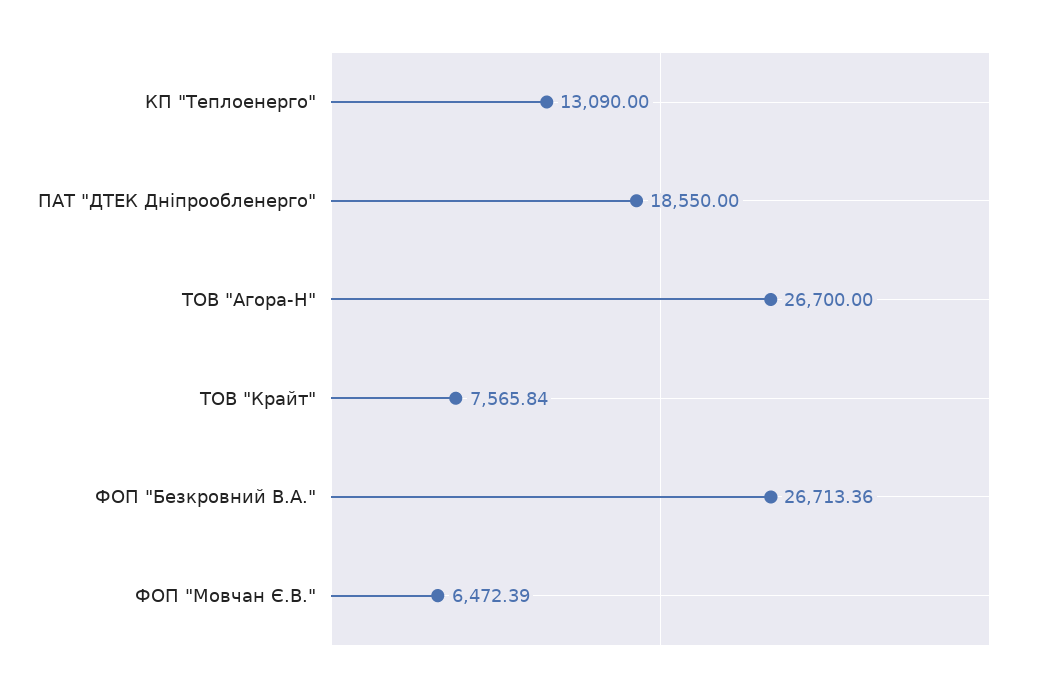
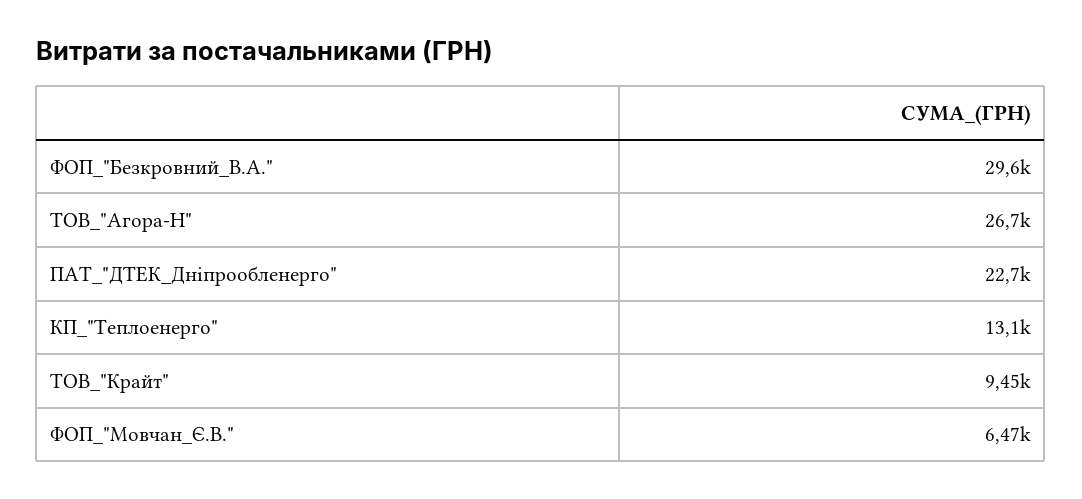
ПАТ "ДТЕК Дніпрообленерго": 18550 -> 22700
ТОВ "Крайт": 7565.84 -> 9450
ФОП "Безкровний В.А.": 26713.36 -> 29600

